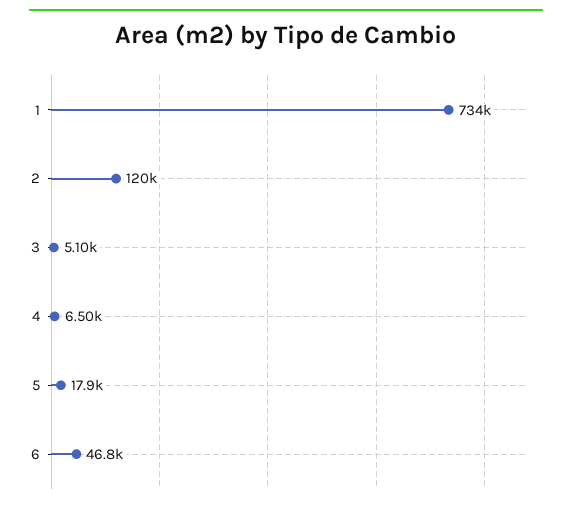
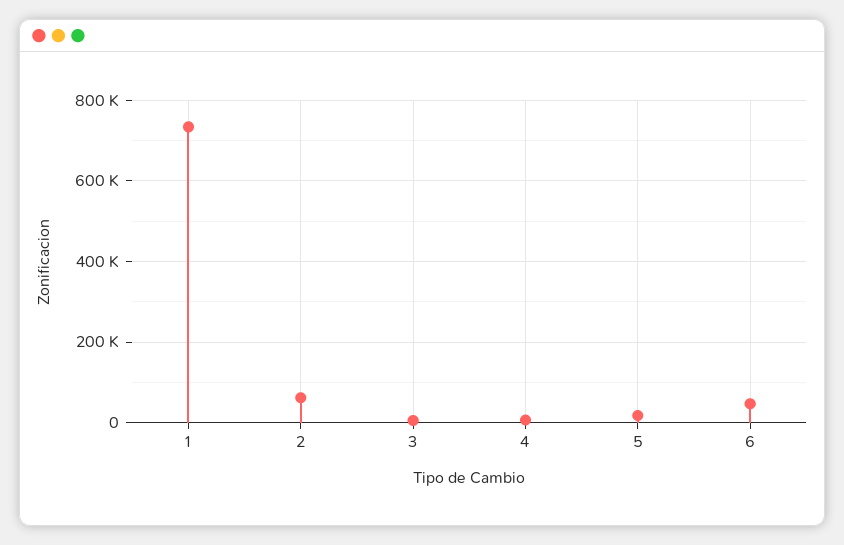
2: 120000 -> 60000

